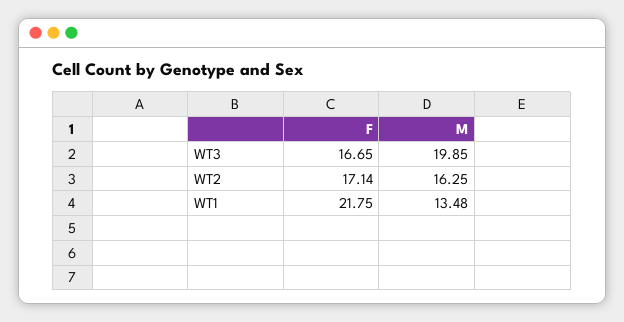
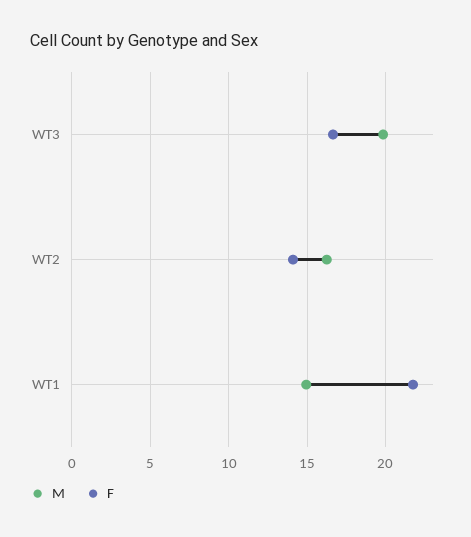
F, WT2: 17.14 -> 14
M, WT1: 13.48 -> 15

